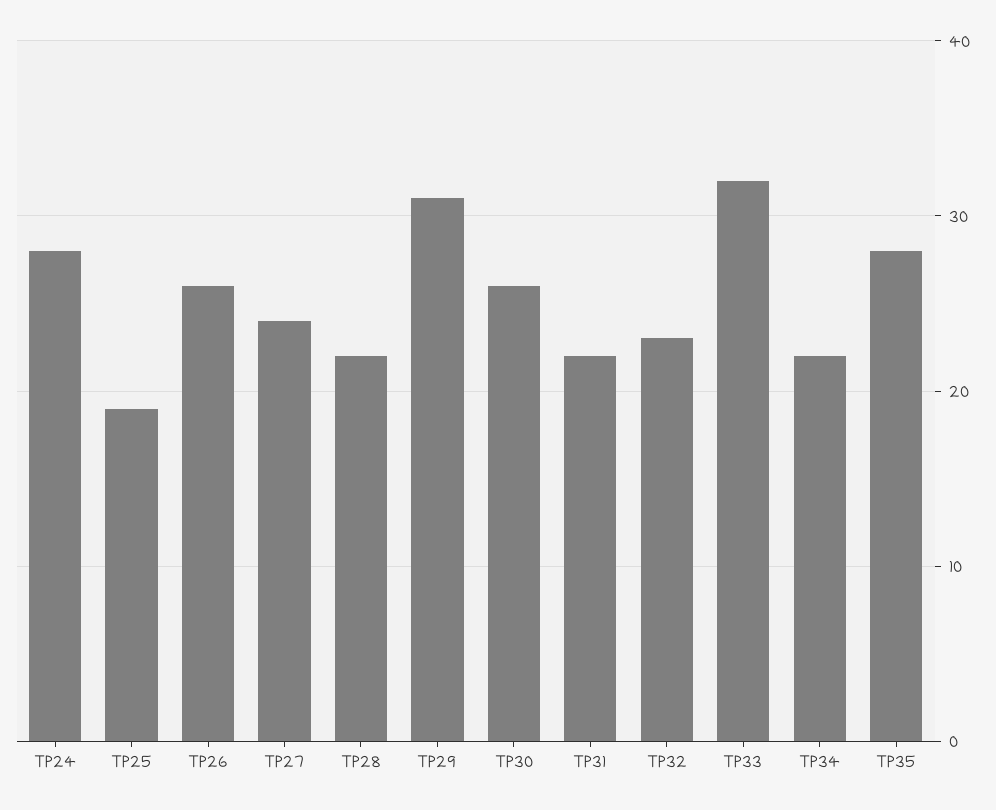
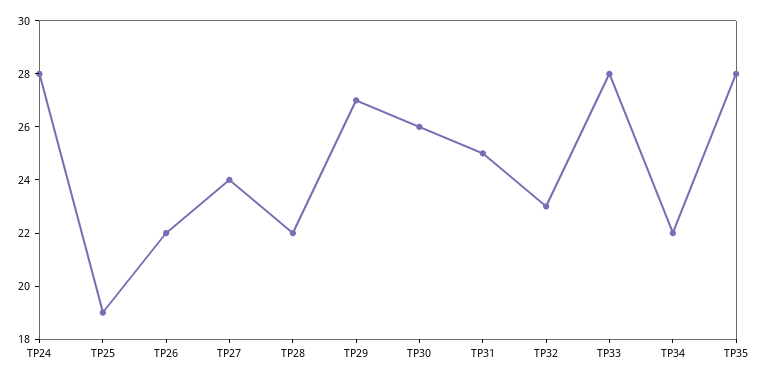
TP26: 26 -> 22
TP29: 31 -> 27
TP31: 22 -> 25
TP33: 32 -> 28

